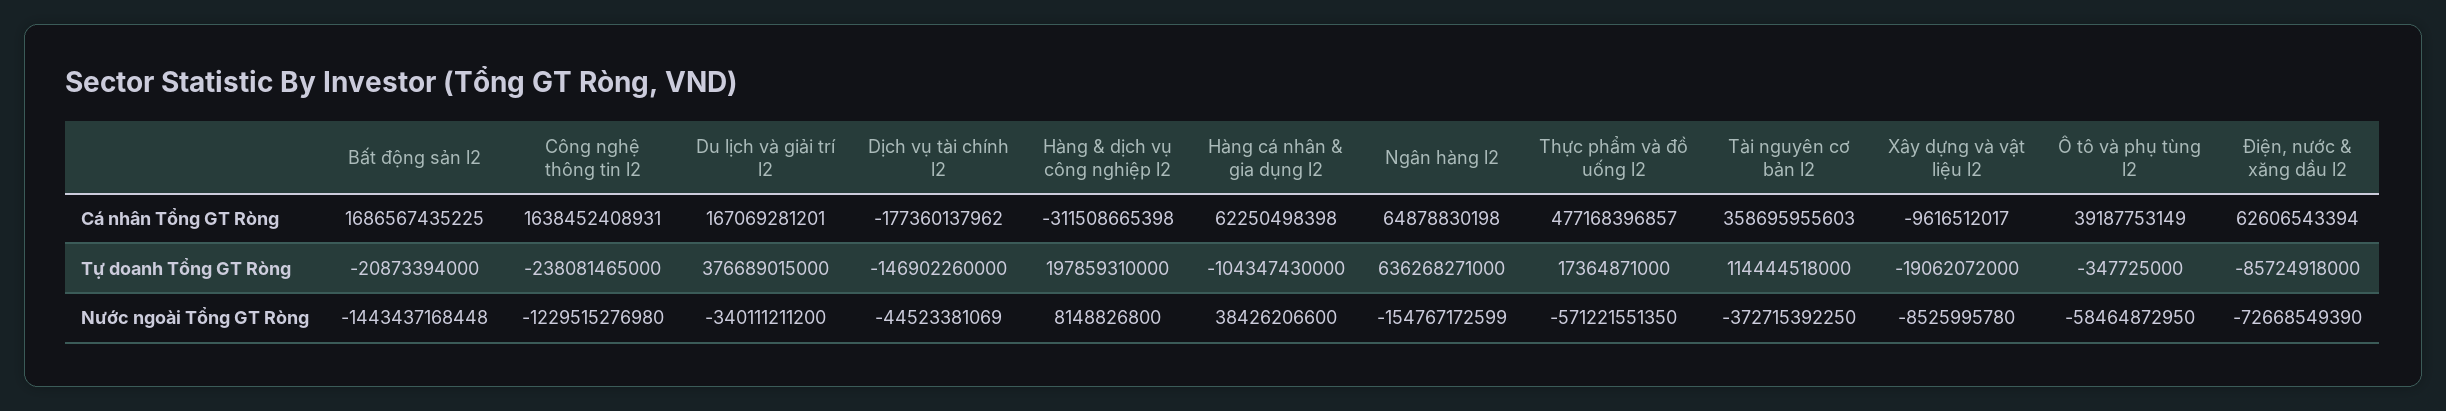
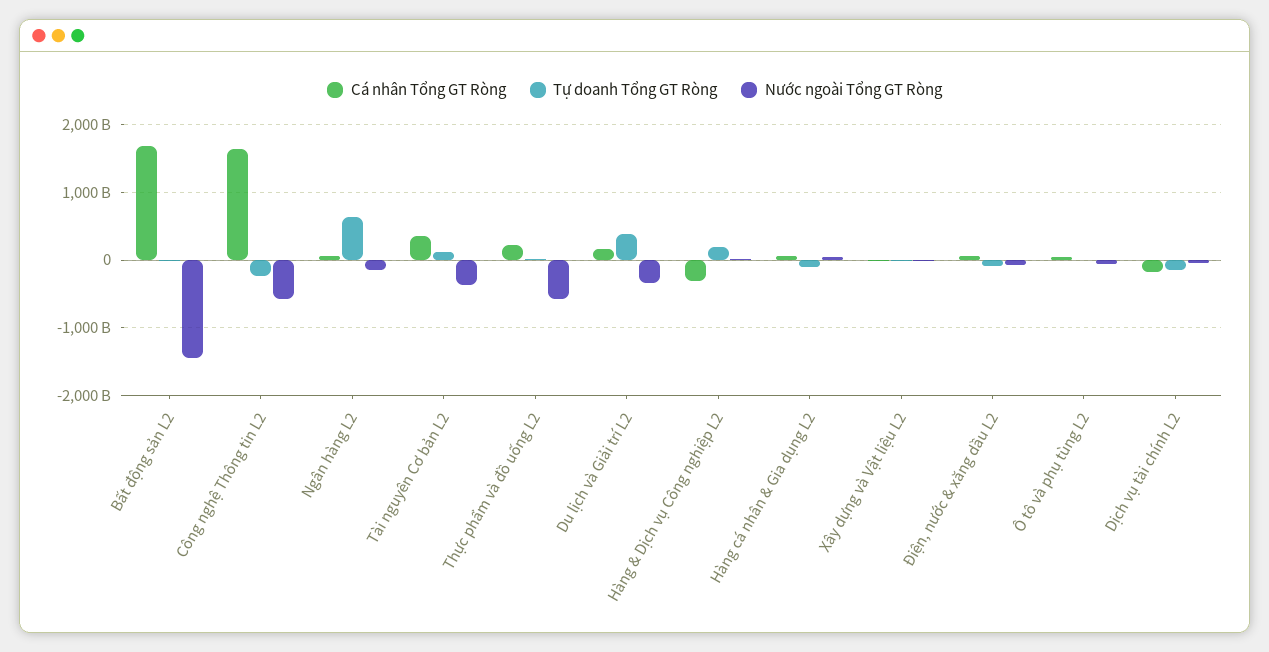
Cá nhân Tổng GT Ròng, Thực phẩm và đồ uống l2: 477168396857 -> 200000000000
Nước ngoài Tổng GT Ròng, Công nghệ thông tin l2: -1229515276980 -> -600000000000

